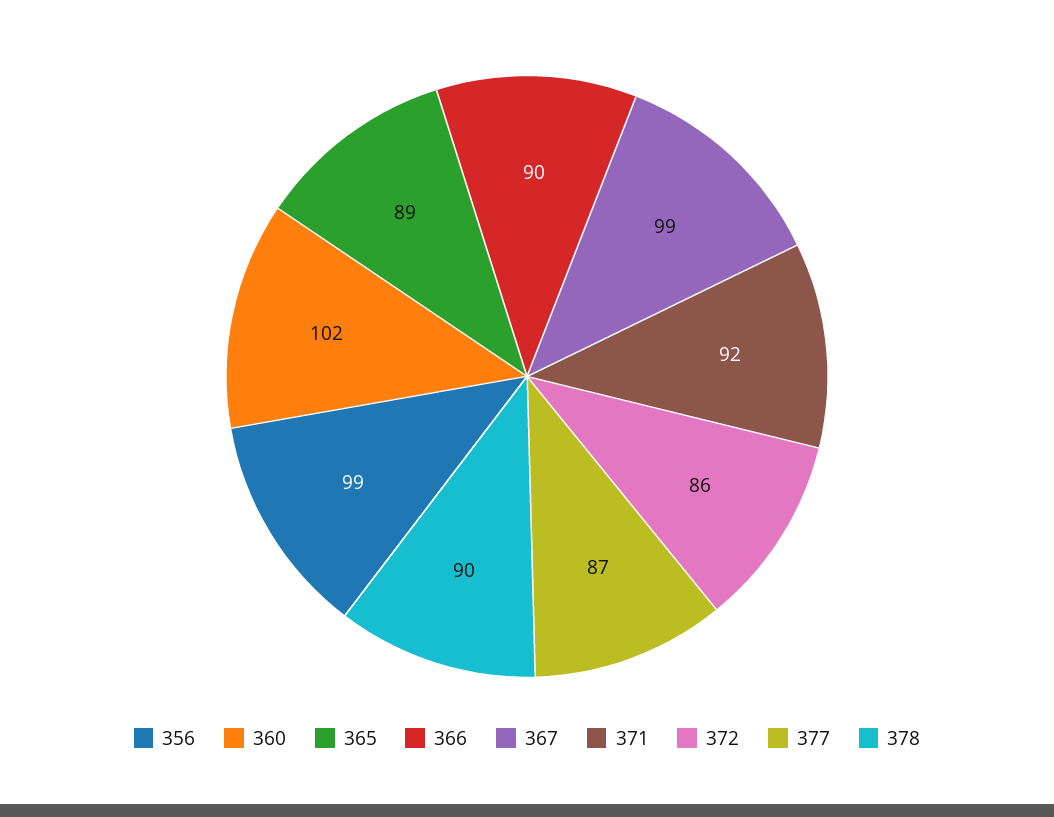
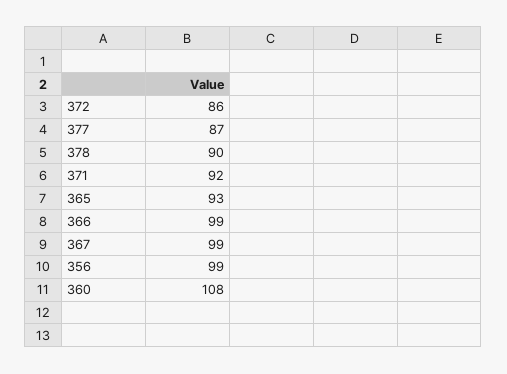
360: 102 -> 108
365: 89 -> 93
366: 90 -> 99

